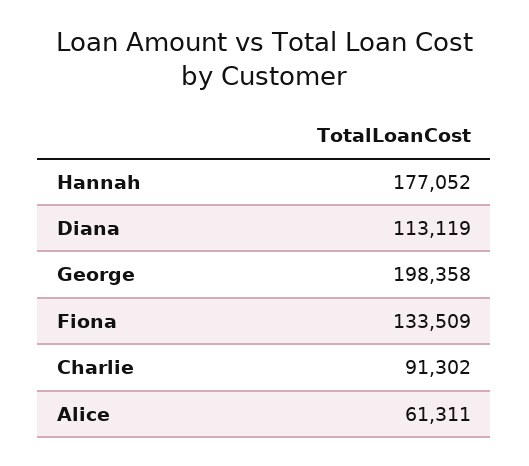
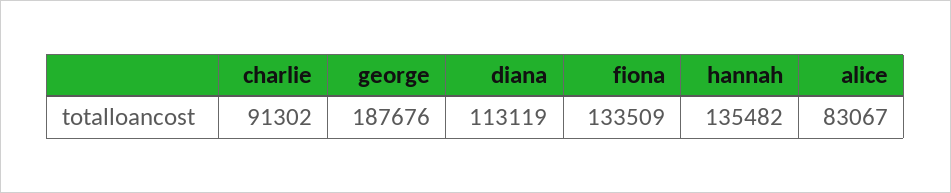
Hannah: 177052 -> 135482
George: 198358 -> 187676
Alice: 61311 -> 83067

